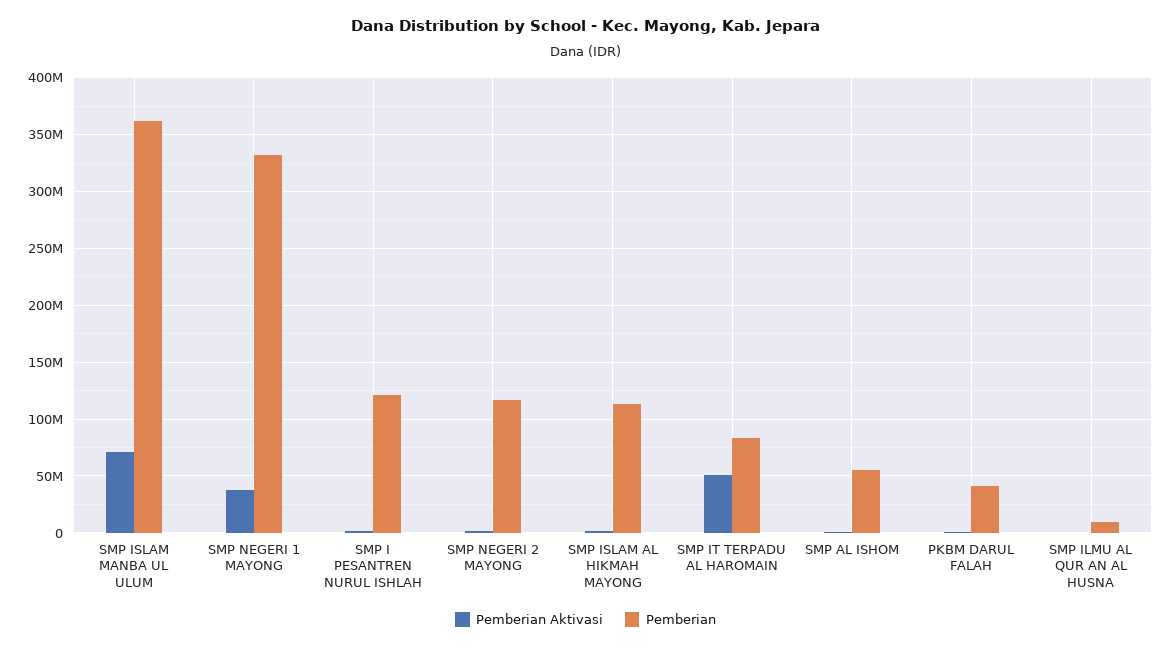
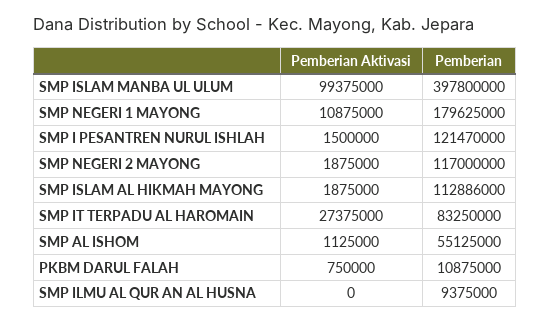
Pemberian Aktivasi, SMP ISLAM MANBA UL ULUM: 70000000 -> 99375000
Pemberian, SMP ISLAM MANBA UL ULUM: 360000000 -> 397800000
Pemberian Aktivasi, SMP NEGERI 1 MAYONG: 40000000 -> 10875000
Pemberian, SMP NEGERI 1 MAYONG: 330000000 -> 179625000
Pemberian Aktivasi, SMP IT TERPADU AL HAROMAIN: 50000000 -> 27375000
Pemberian, PKBM DARUL FALAH: 40000000 -> 10875000

